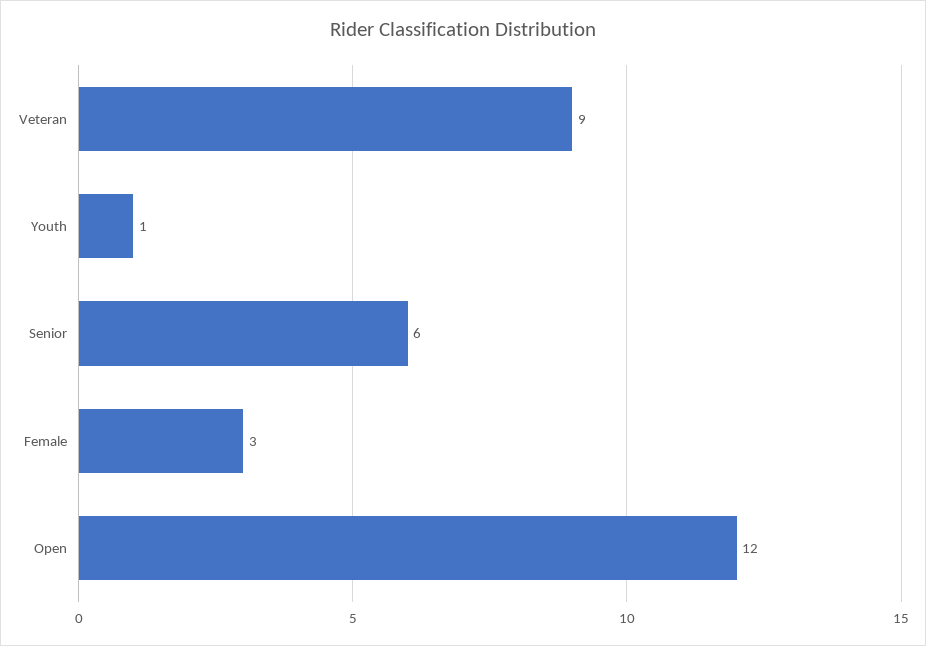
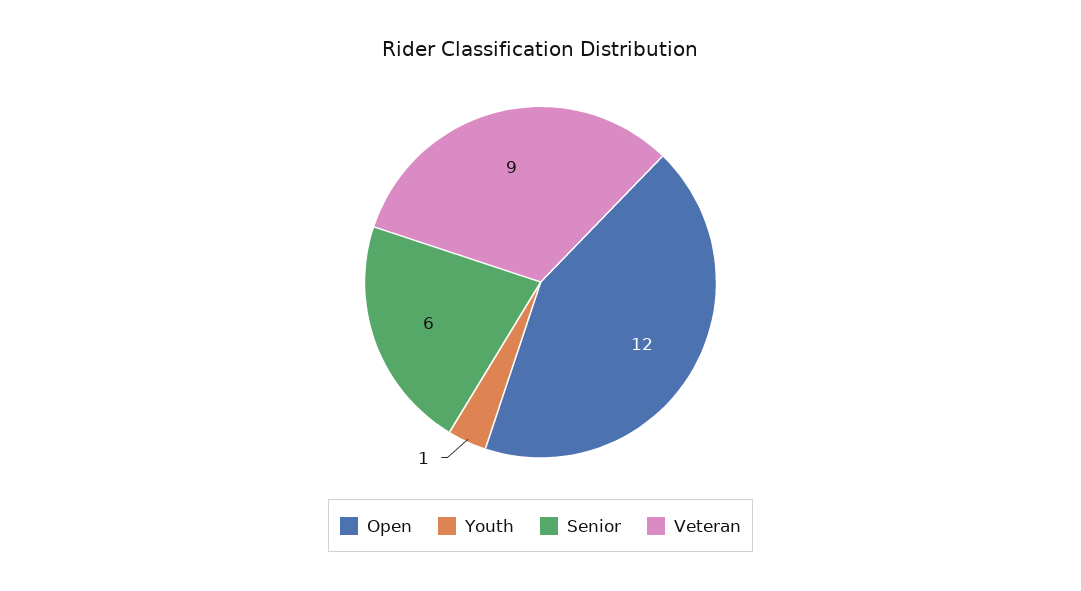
Female: 3 -> none

